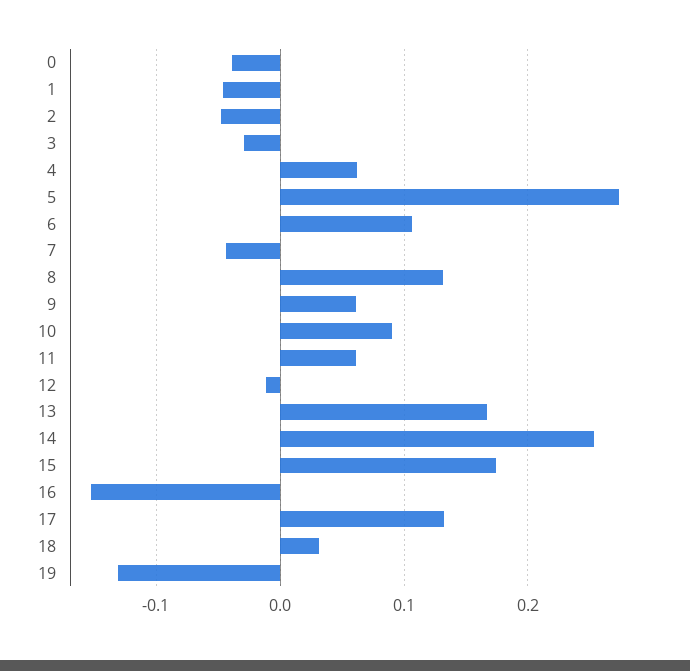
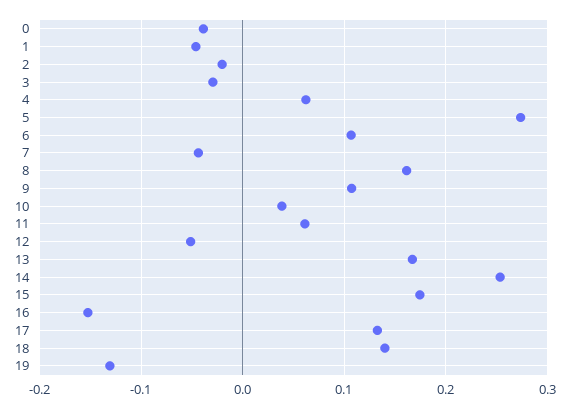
2: -0.05 -> -0.02
8: 0.13 -> 0.16
9: 0.06 -> 0.11
10: 0.09 -> 0.04
12: -0.01 -> -0.05
18: 0.03 -> 0.14

